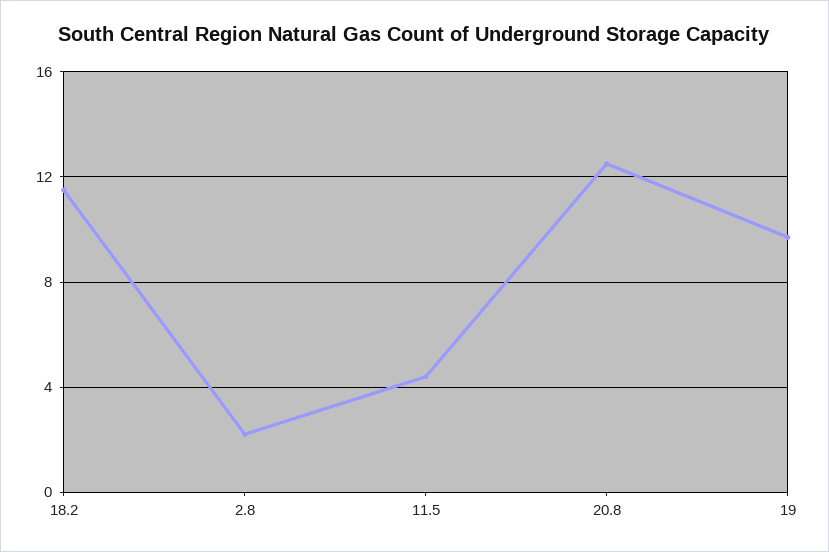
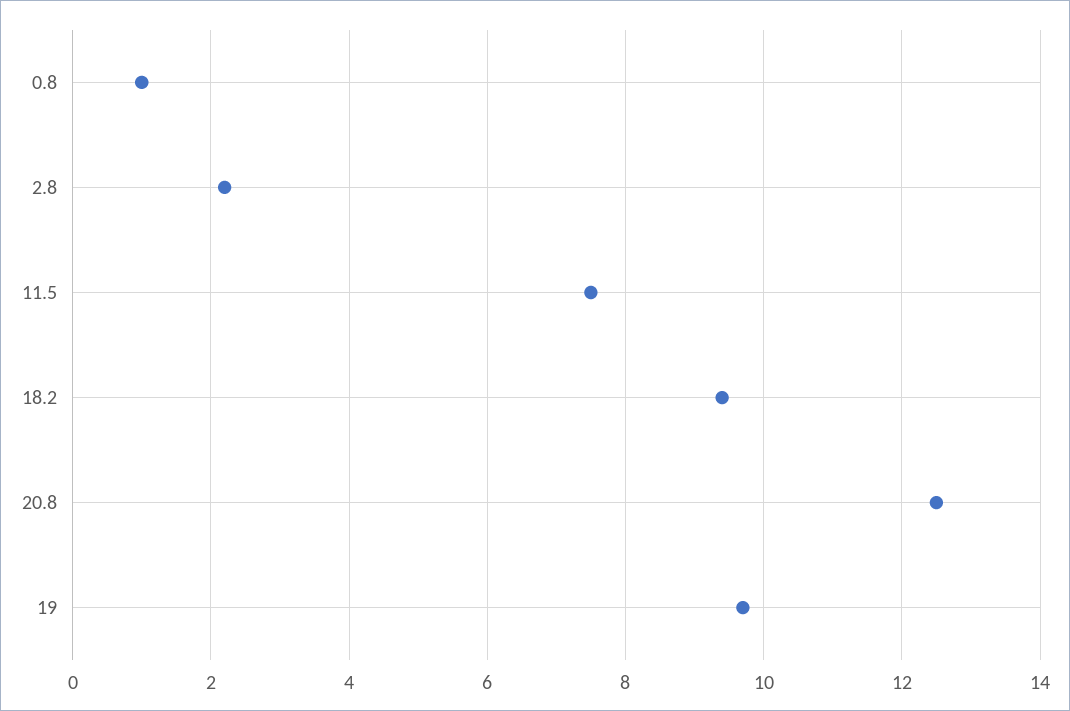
18.2: 11.5 -> 9.5
11.5: 4.5 -> 7.5
0.8: none -> 1

